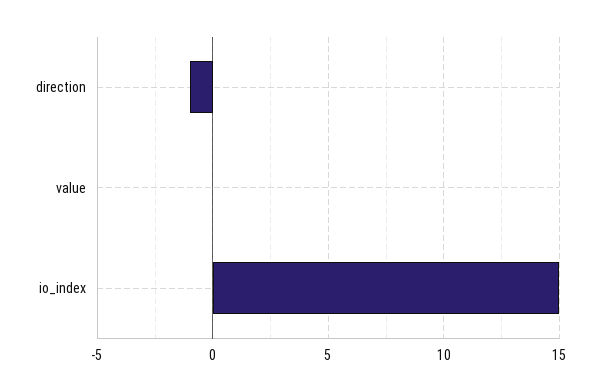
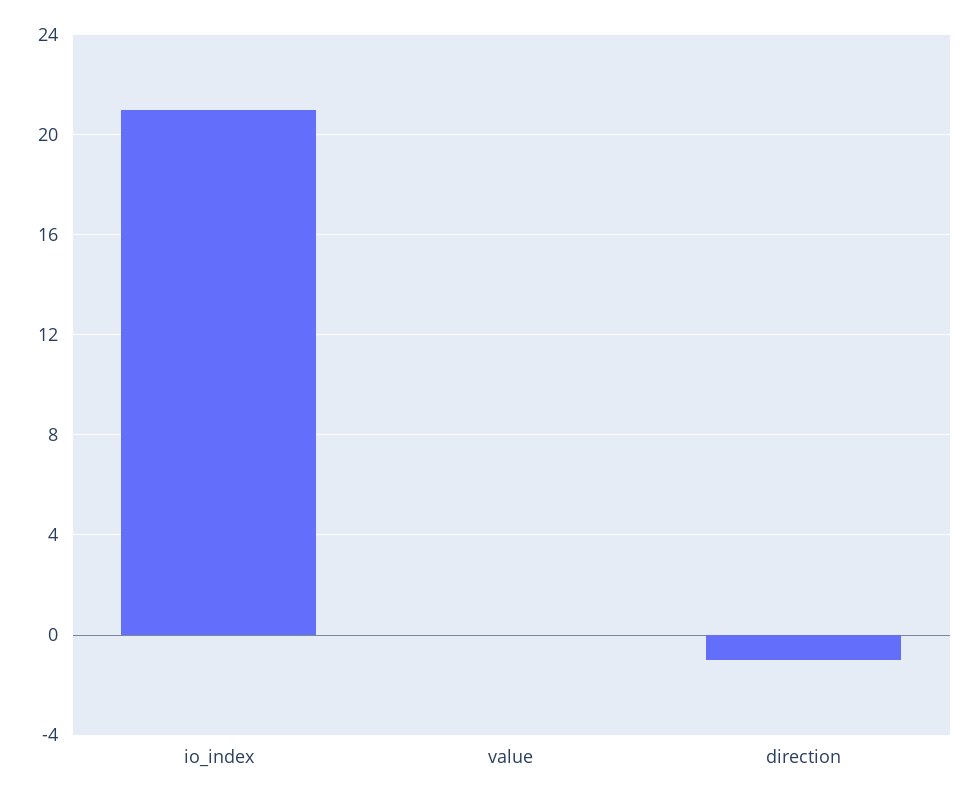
io_index: 15 -> 21

